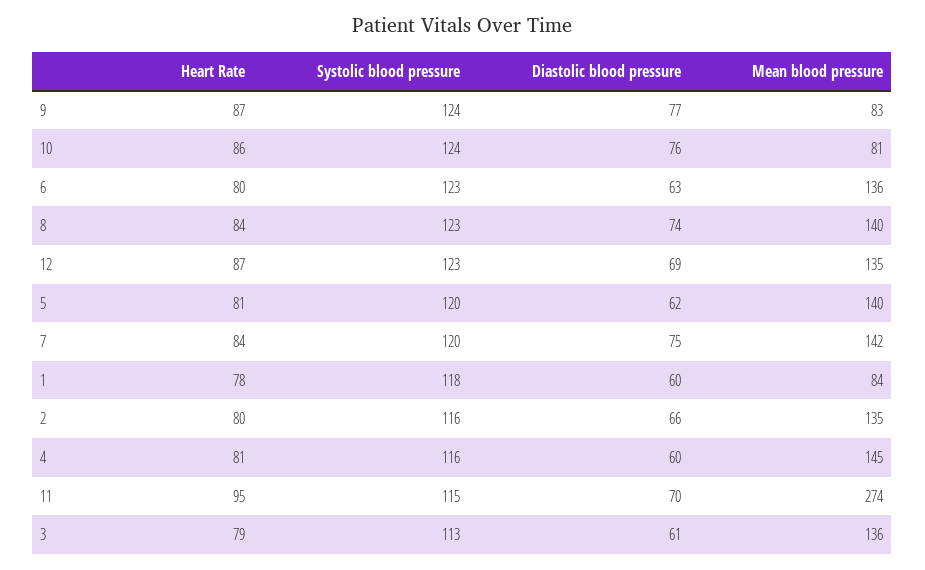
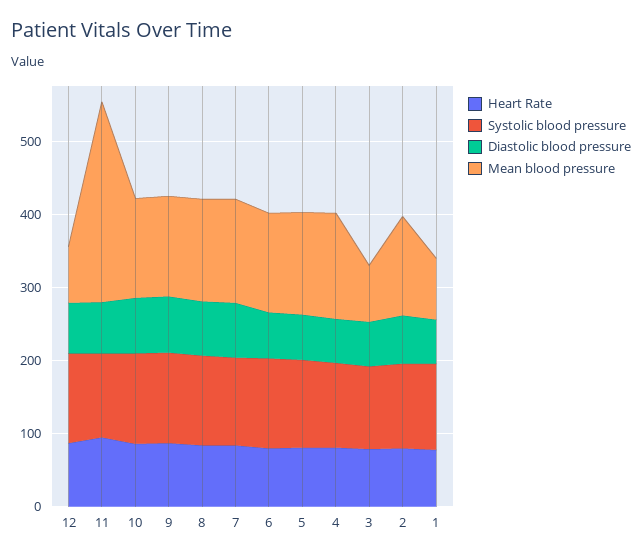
Mean blood pressure, 9: 83 -> 140
Mean blood pressure, 10: 81 -> 140
Mean blood pressure, 12: 135 -> 80
Mean blood pressure, 3: 136 -> 80

